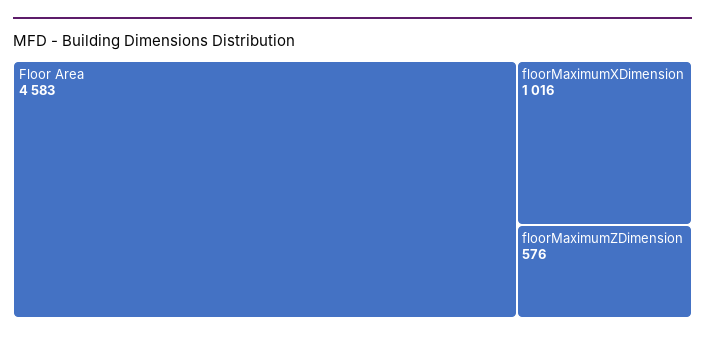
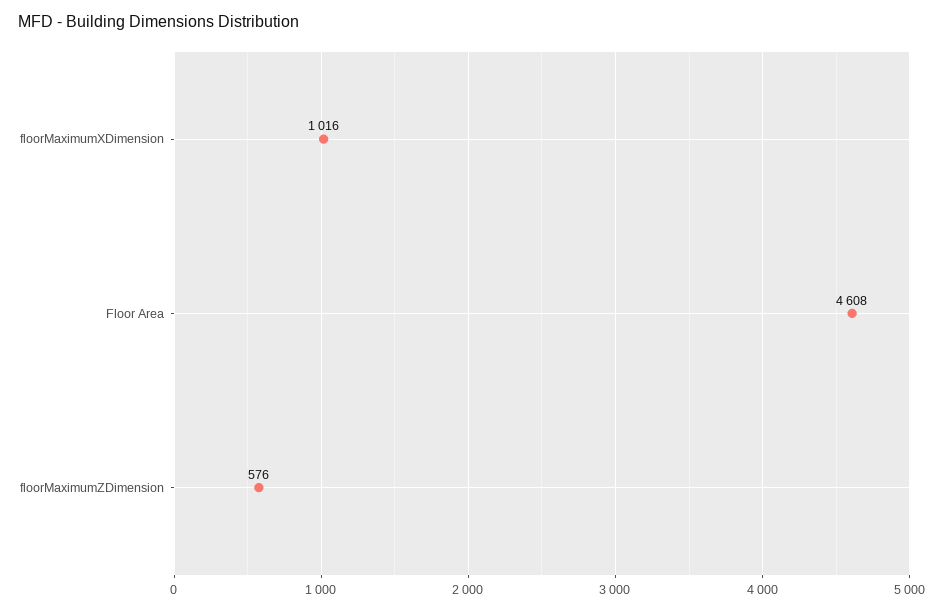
Floor Area: 4583 -> 4608

